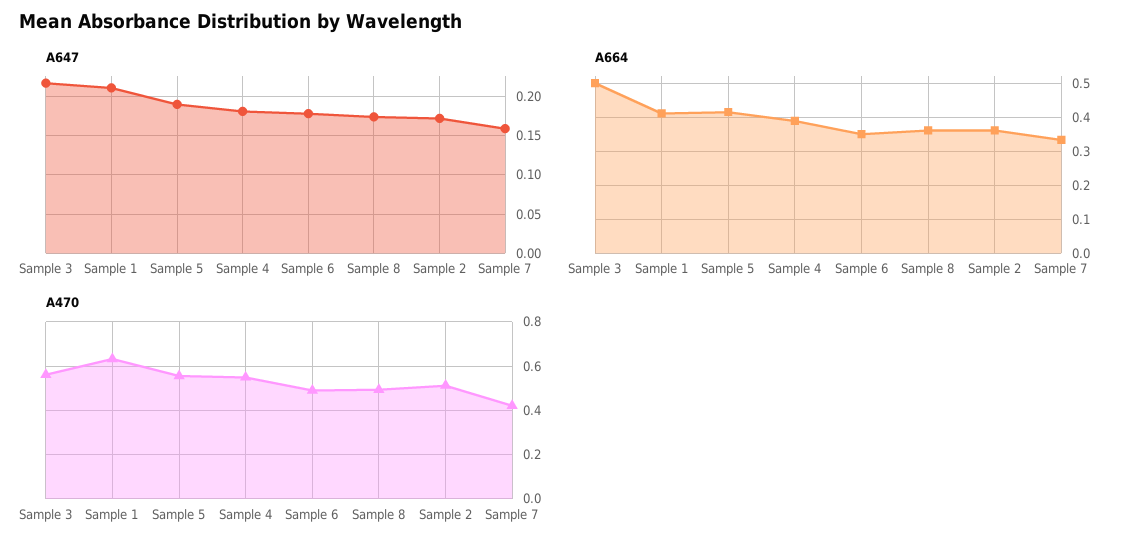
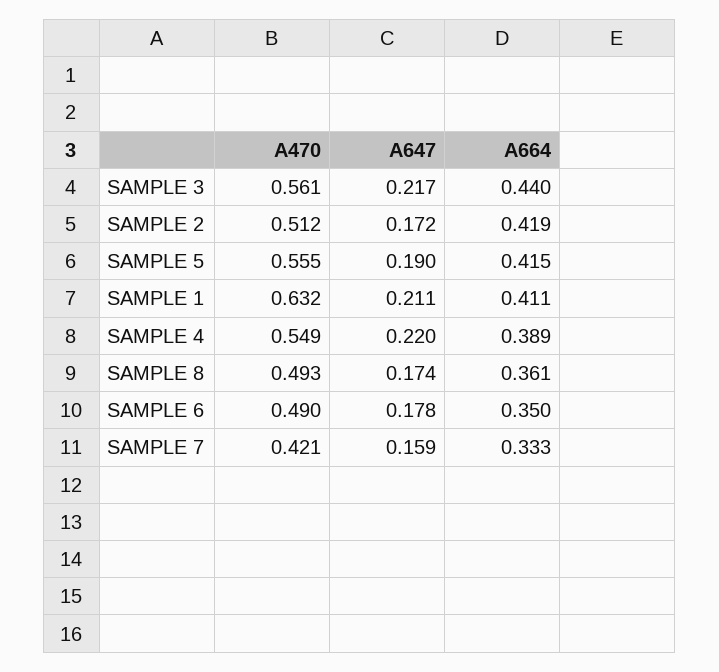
A647, Sample 4: 0.18 -> 0.22
A664, Sample 3: 0.5 -> 0.44
A664, Sample 2: 0.36 -> 0.419

